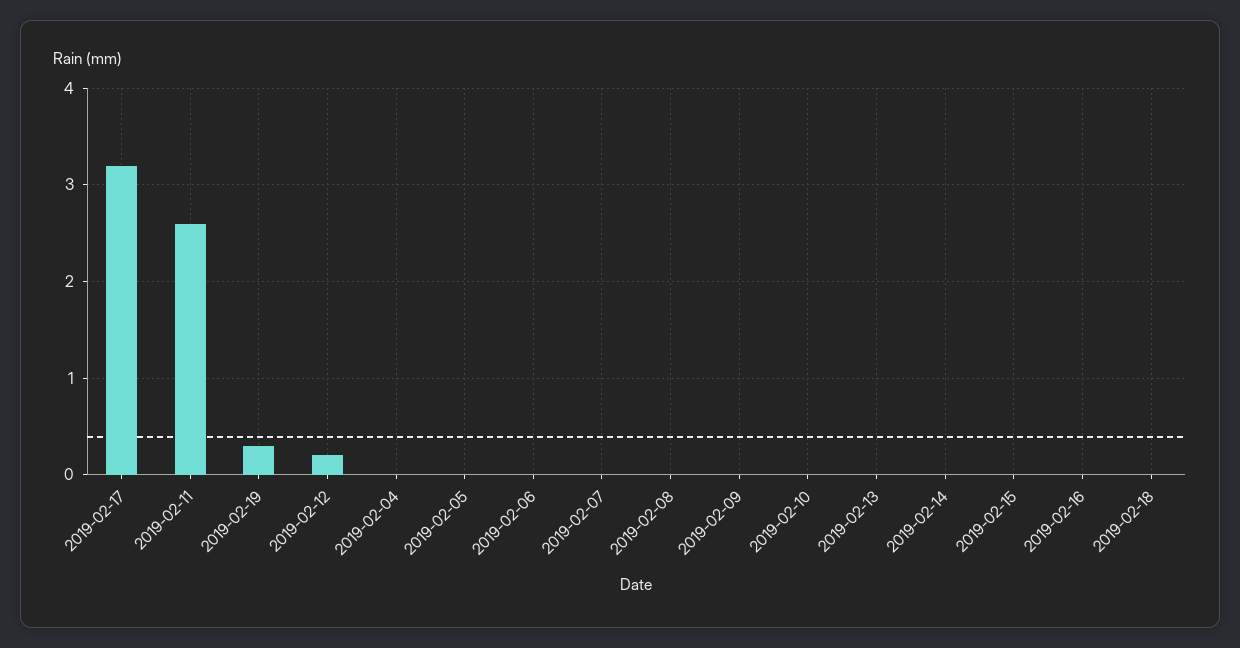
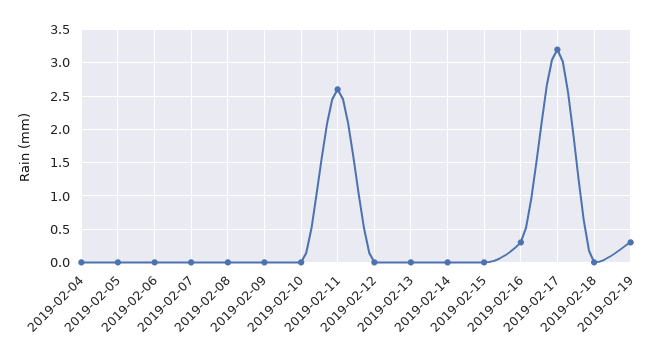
2019-02-12: 0.2 -> 0
2019-02-16: 0 -> 0.3

